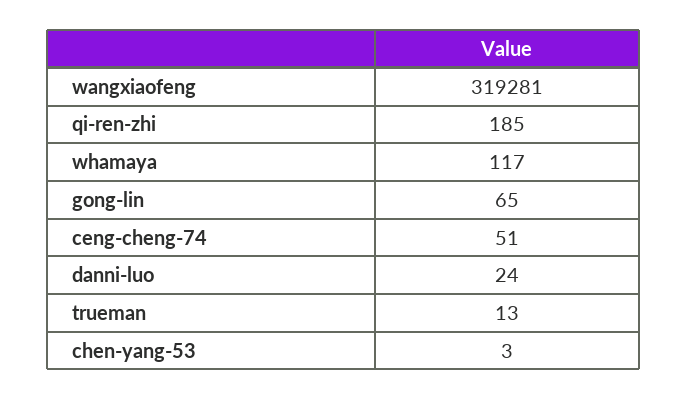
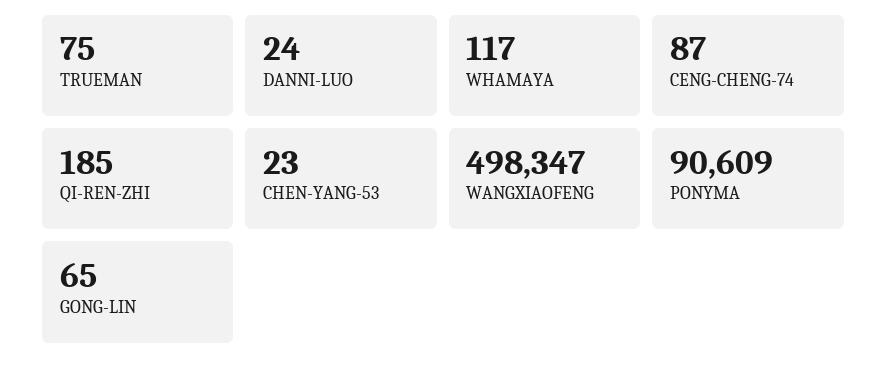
wangxiaofeng: 319281 -> 498347
ceng-cheng-74: 51 -> 87
trueman: 13 -> 75
chen-yang-53: 3 -> 23
PONYMA: none -> 90609

